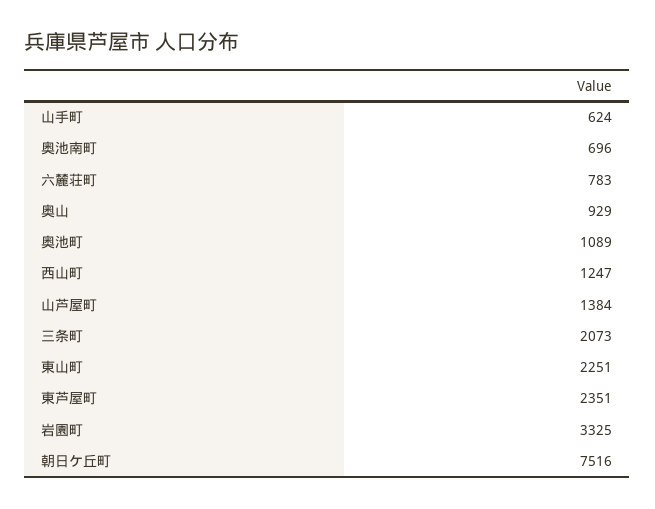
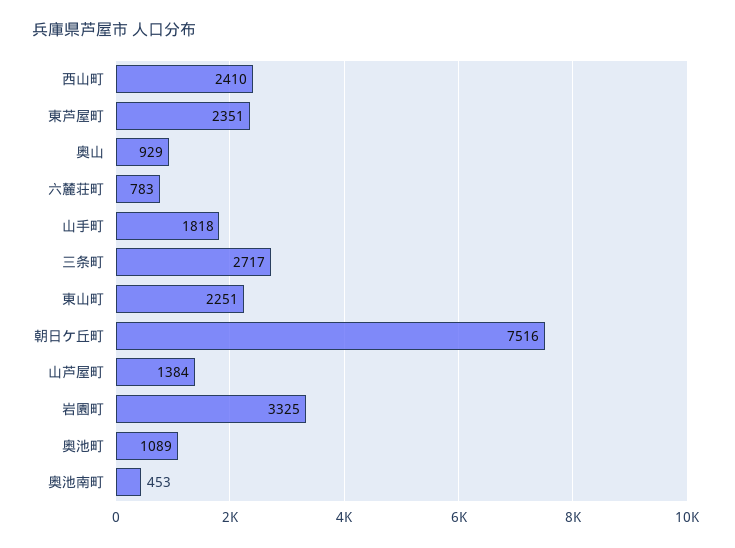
山手町: 624 -> 1818
奥池南町: 696 -> 453
西山町: 1247 -> 2410
三条町: 2073 -> 2717

